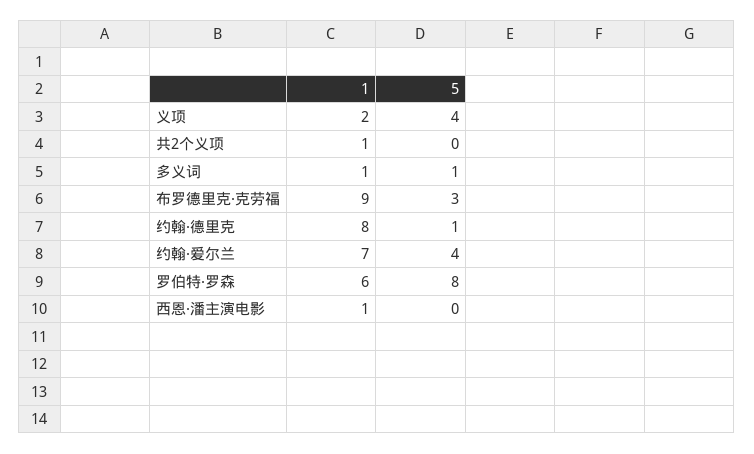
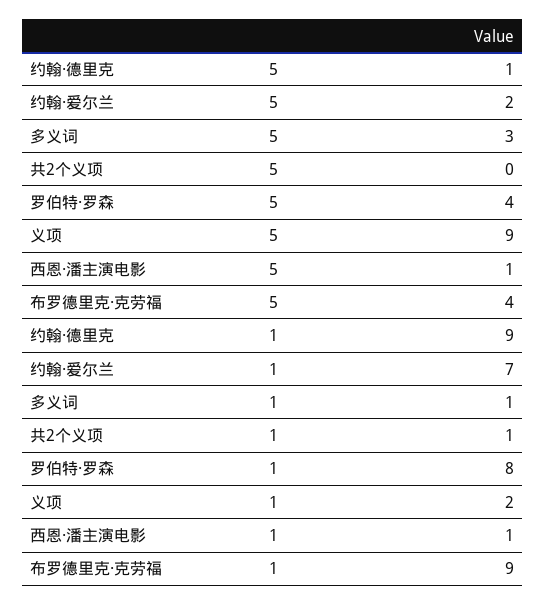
5, 义项: 4 -> 9
5, 多义词: 1 -> 3
5, 布罗德里克·克劳福: 3 -> 4
1, 约翰·德里克: 8 -> 9
5, 约翰·爱尔兰: 4 -> 2
1, 罗伯特·罗森: 6 -> 8
5, 罗伯特·罗森: 8 -> 4
5, 西恩·潘主演电影: 0 -> 1

